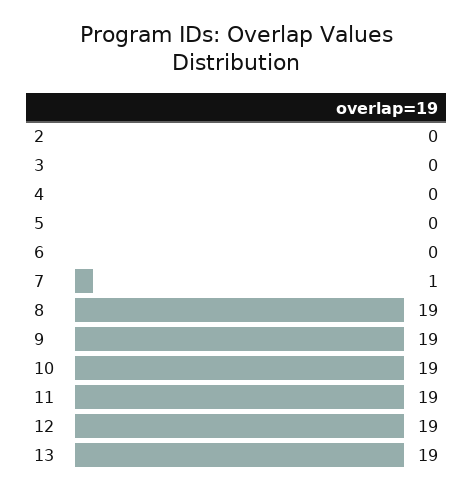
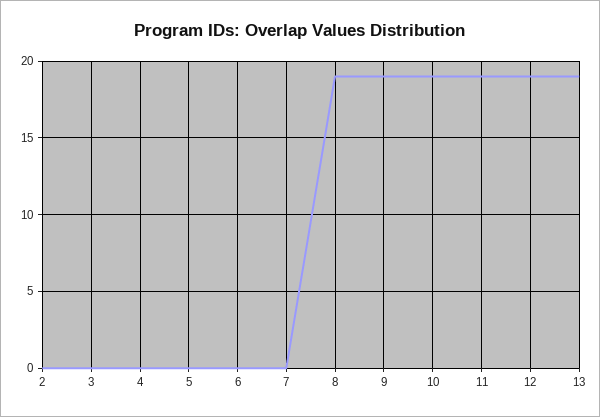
7: 1 -> 0

